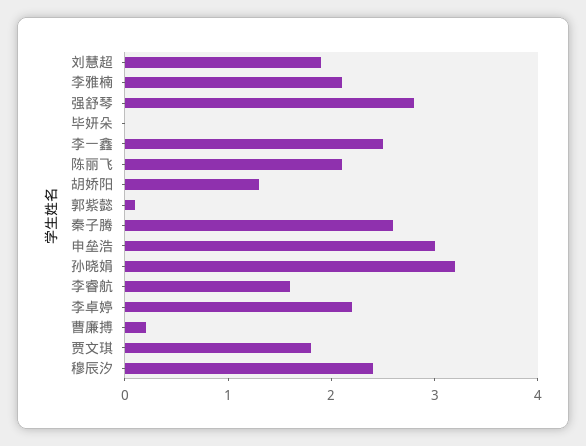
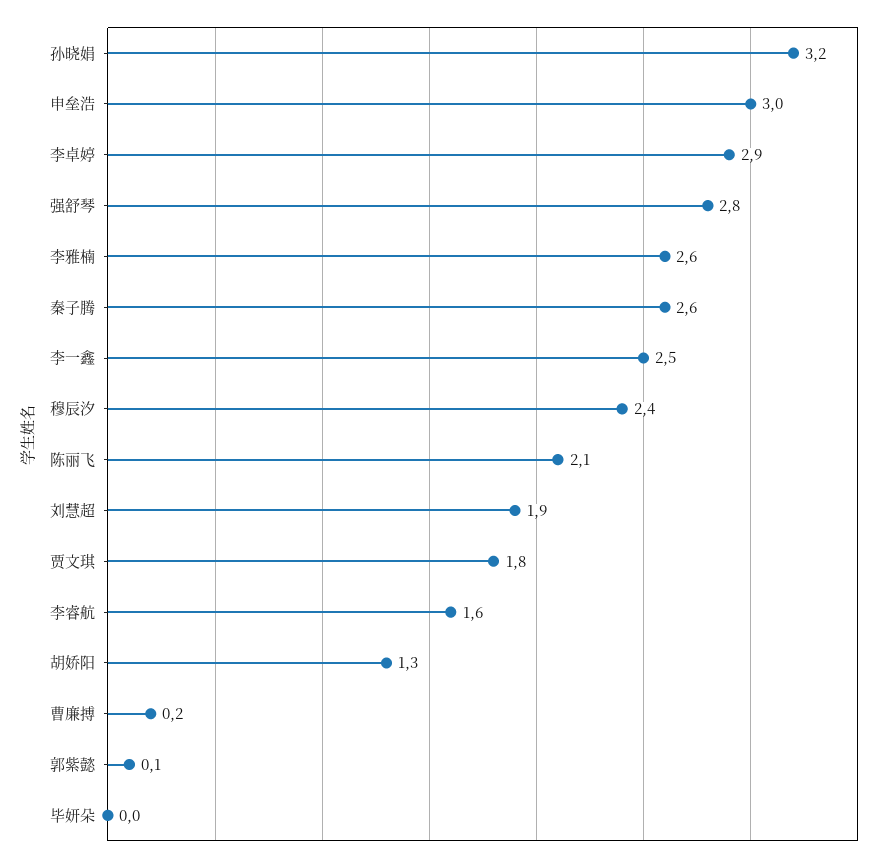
李雅楠: 2.1 -> 2.6
李卓婷: 2.2 -> 2.9

